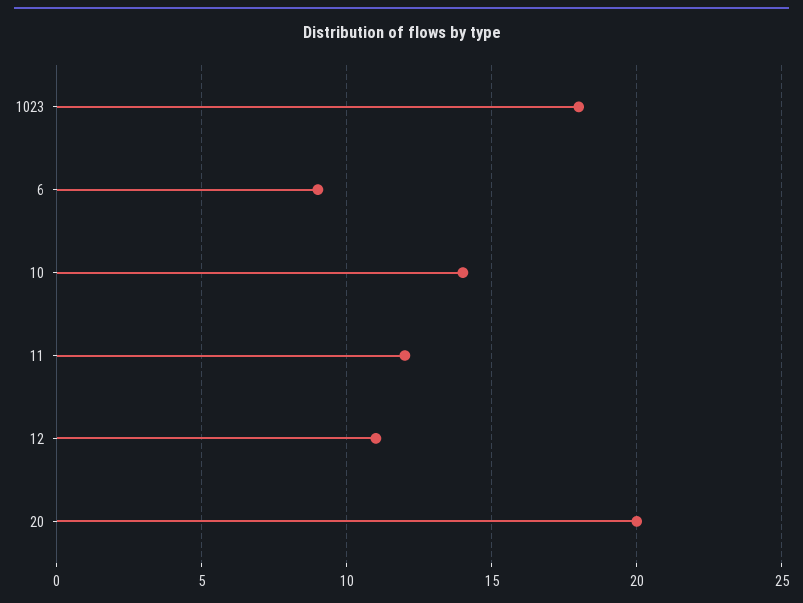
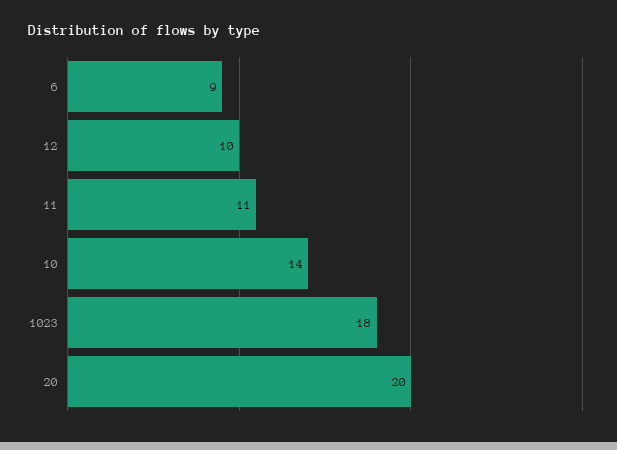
11: 12 -> 11
12: 11 -> 10

